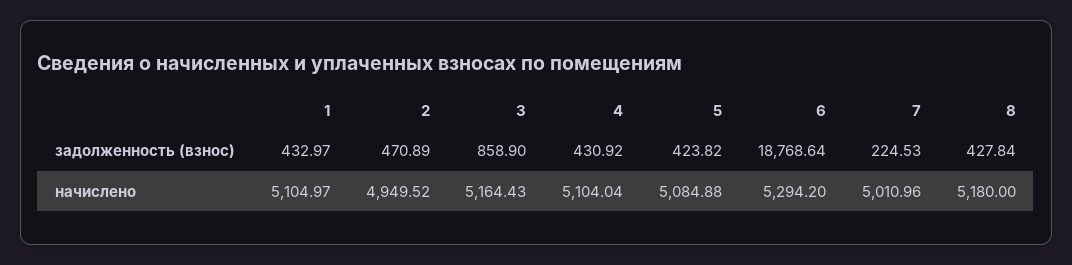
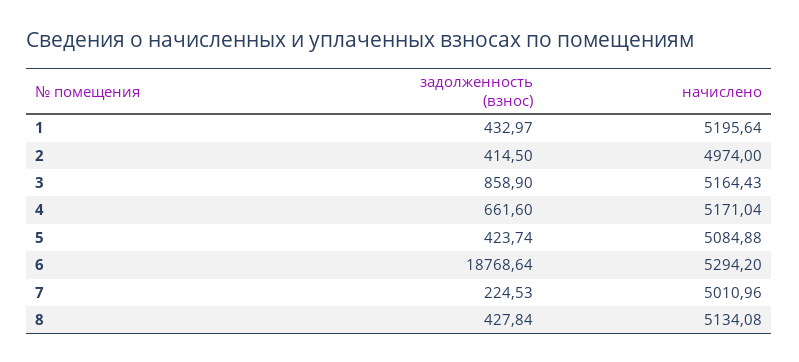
2, задолженность (взнос): 470.89 -> 414.5
4, задолженность (взнос): 430.92 -> 661.6
5, задолженность (взнос): 423.82 -> 423.74
1, начислено: 5104.97 -> 5195.64
2, начислено: 4949.52 -> 4974
4, начислено: 5104.04 -> 5171.04
8, начислено: 5180 -> 5134.08

